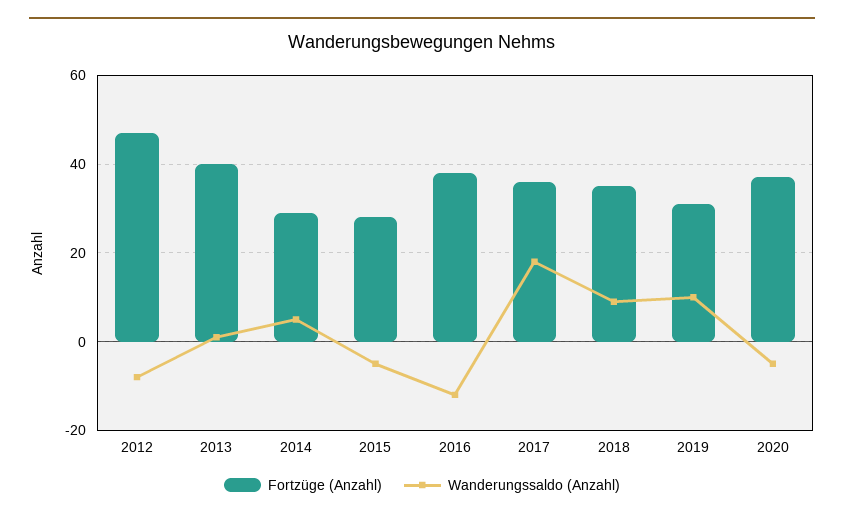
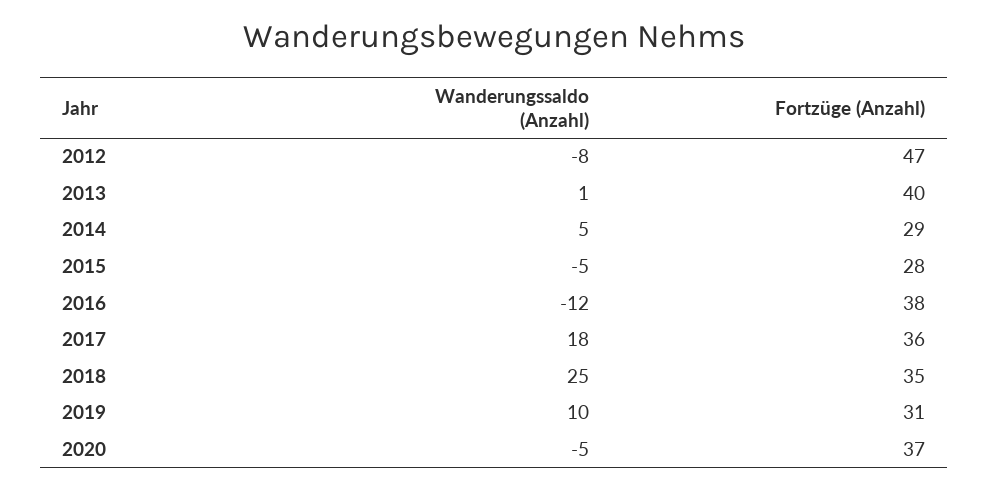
Wanderungssaldo (Anzahl), 2018: 10 -> 25

